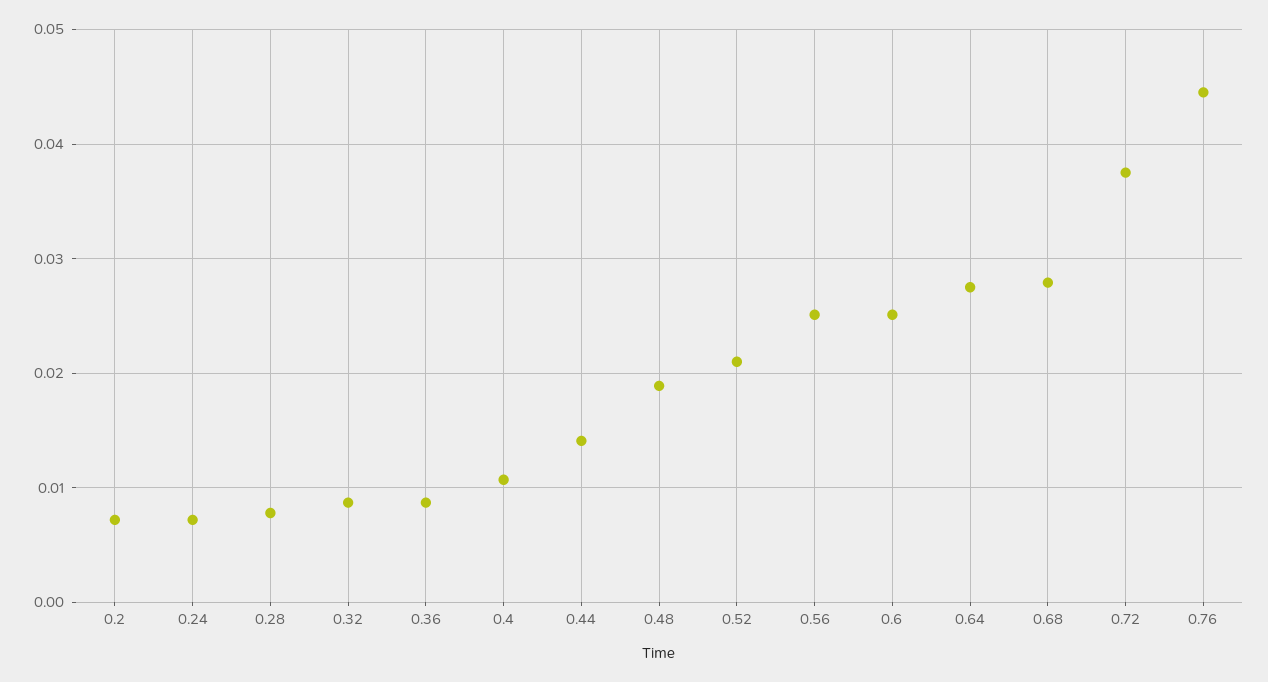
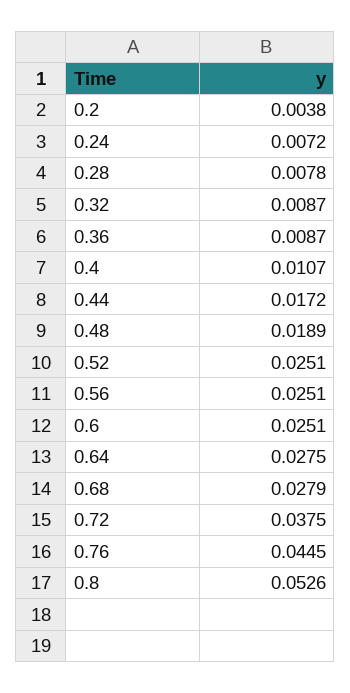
0.2: 0.007 -> 0.0038
0.44: 0.014 -> 0.0172
0.52: 0.021 -> 0.0251
0.8: none -> 0.0526

